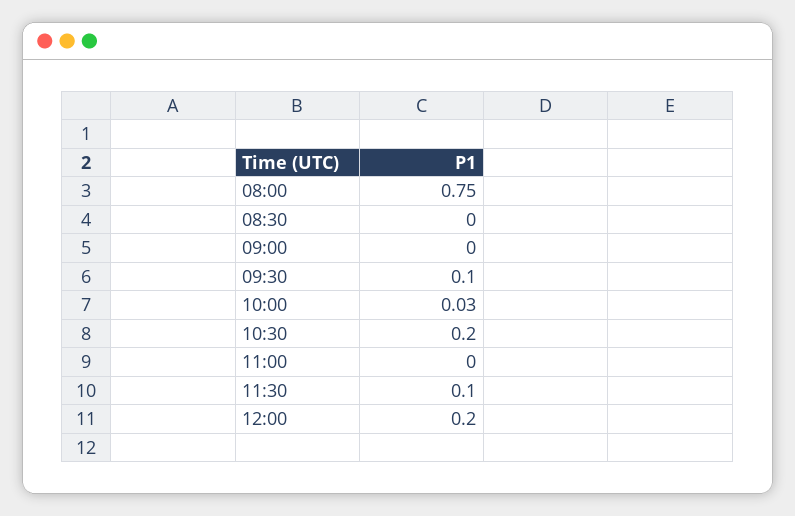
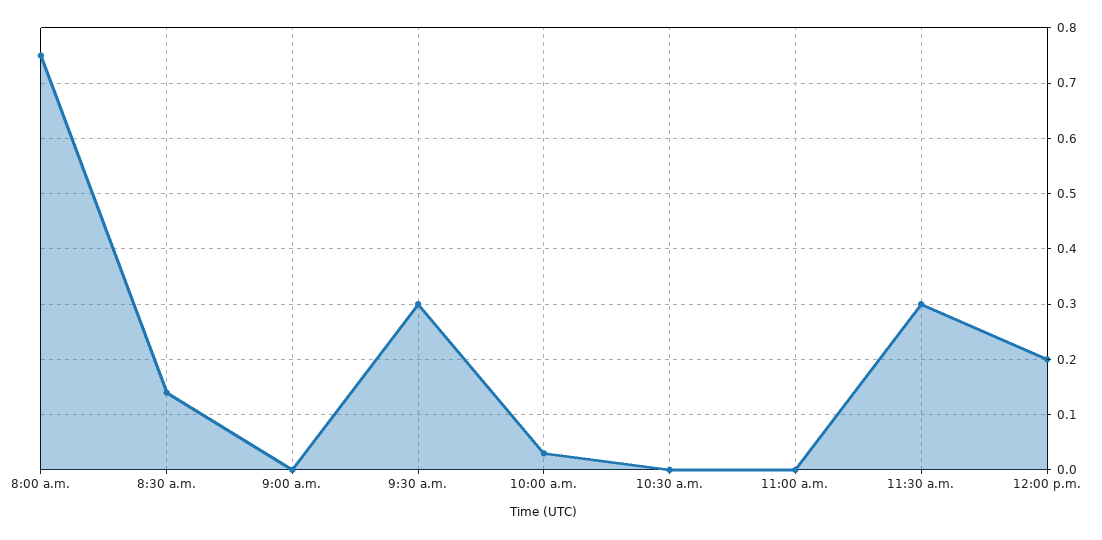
08:30: 0 -> 0.15
09:30: 0.1 -> 0.3
10:30: 0.2 -> 0
11:30: 0.1 -> 0.3

